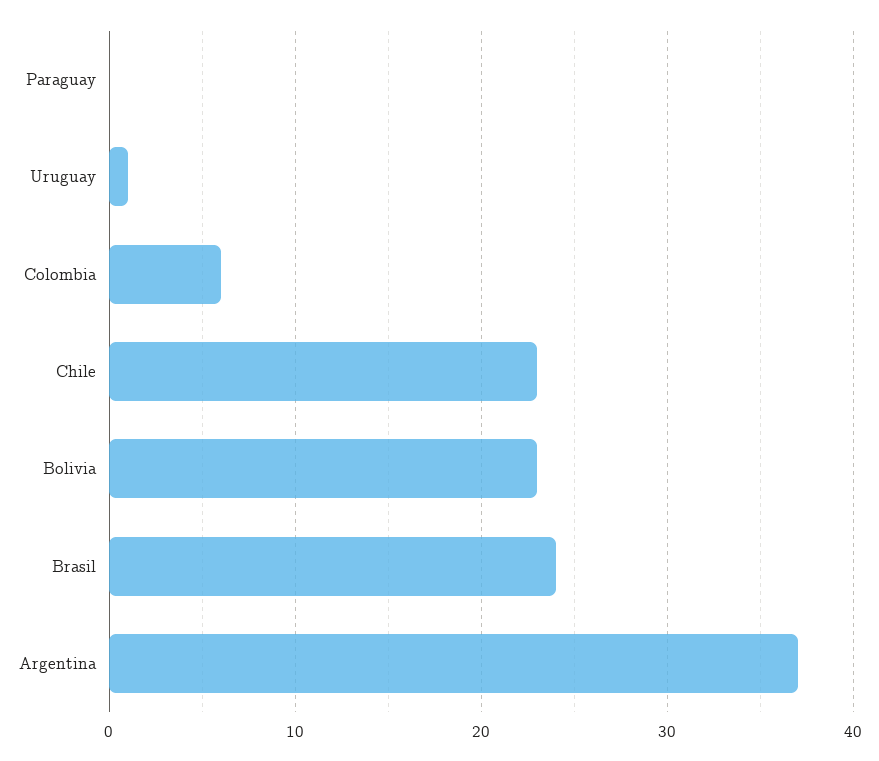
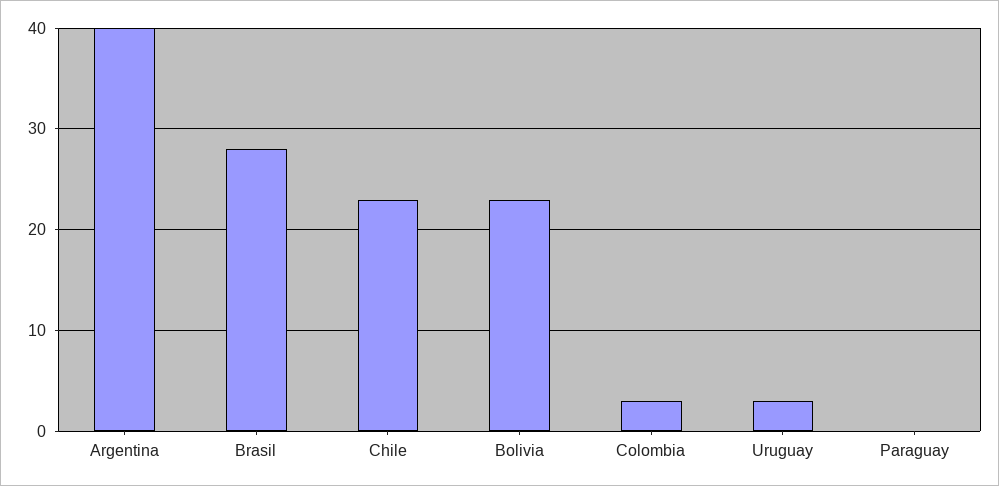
Uruguay: 1 -> 3
Colombia: 6 -> 3
Brasil: 24 -> 28
Argentina: 37 -> 40

